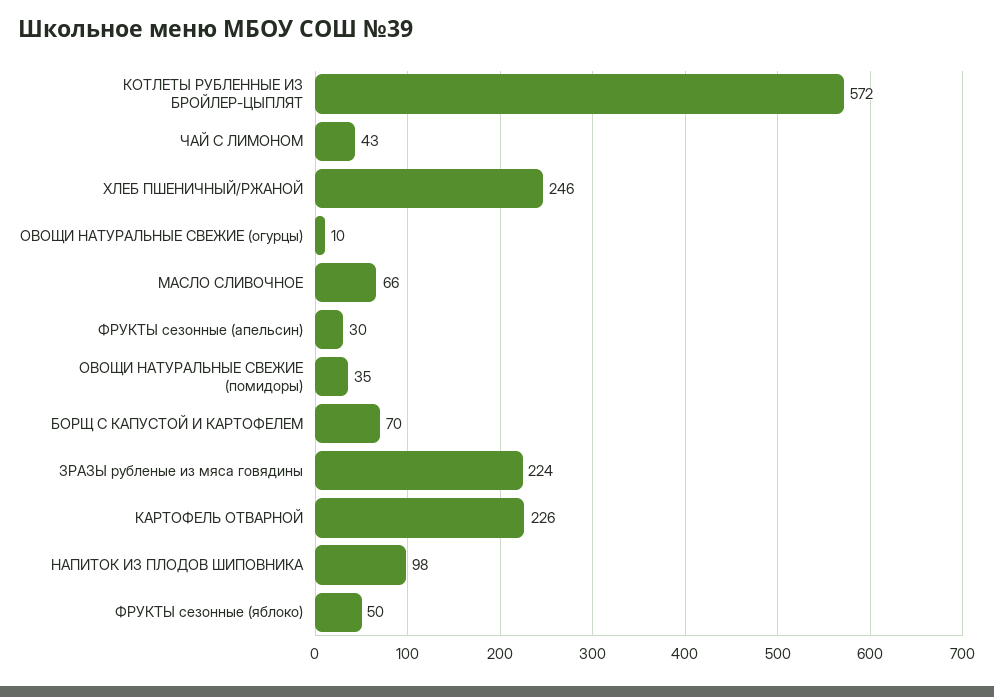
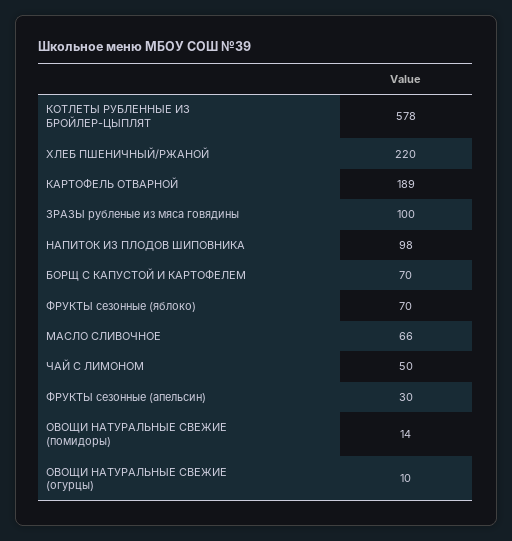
КОТЛЕТЫ РУБЛЕННЫЕ ИЗ БРОЙЛЕР-ЦЫПЛЯТ: 572 -> 578
ЧАЙ С ЛИМОНОМ: 43 -> 50
ХЛЕБ ПШЕНИЧНЫЙ/РЖАНОЙ: 246 -> 220
ОВОЩИ НАТУРАЛЬНЫЕ СВЕЖИЕ (помидоры): 35 -> 14
ЗРАЗЫ рубленые из мяса говядины: 224 -> 100
КАРТОФЕЛЬ ОТВАРНОЙ: 226 -> 189
ФРУКТЫ сезонные (яблоко): 50 -> 70

